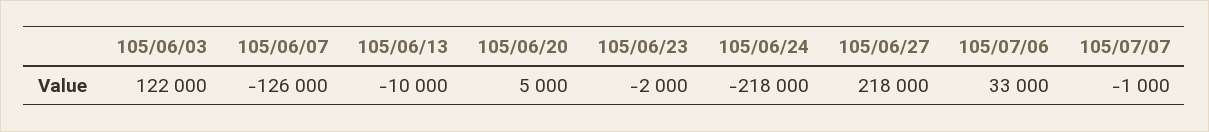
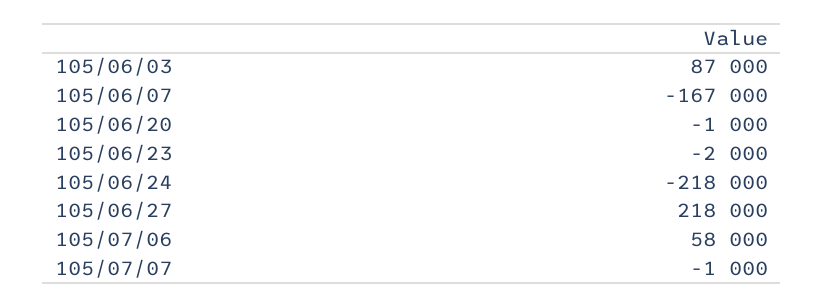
105/06/03: 122000 -> 87000
105/06/07: -126000 -> -167000
105/06/13: -10000 -> none
105/06/20: 5000 -> -1000
105/07/06: 33000 -> 58000

